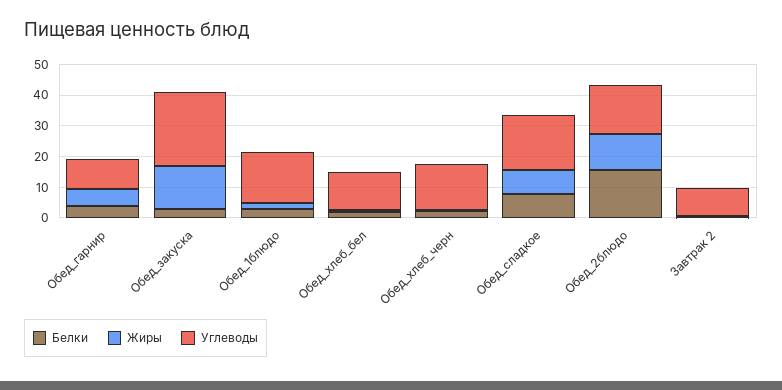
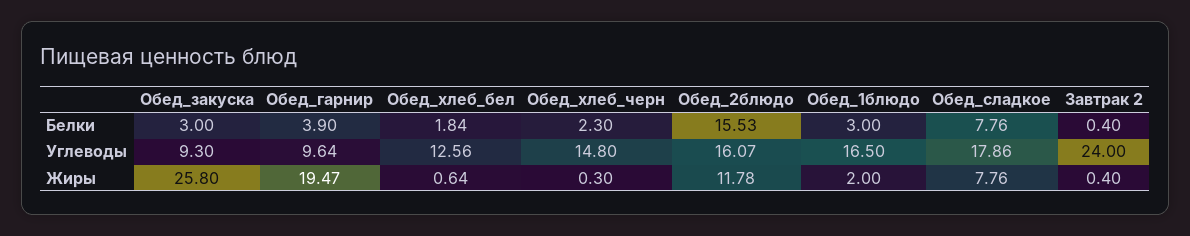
Жиры, Обед_гарнир: 5 -> 19.47
Жиры, Обед_закуска: 15 -> 25.8
Углеводы, Обед_закуска: 25 -> 9.3
Углеводы, Завтрак 2: 10 -> 24

